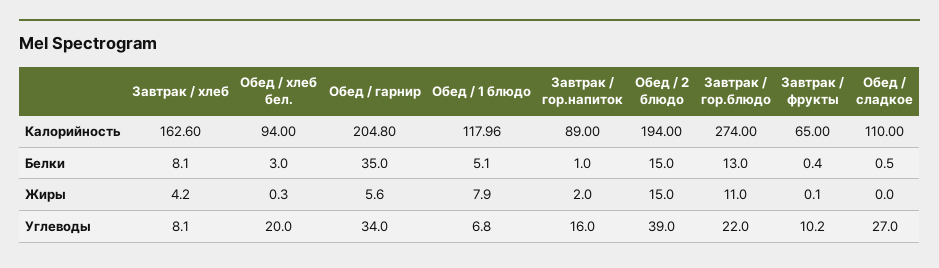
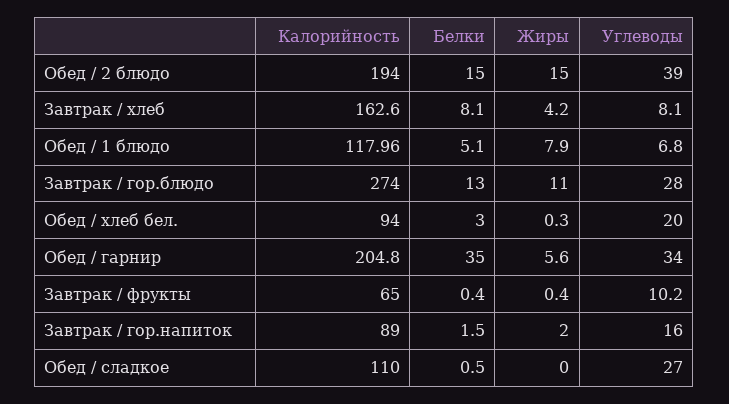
Завтрак / гор.напиток, Белки: 1 -> 1.5
Завтрак / фрукты, Жиры: 0.1 -> 0.4
Завтрак / гор.блюдо, Углеводы: 22 -> 28

